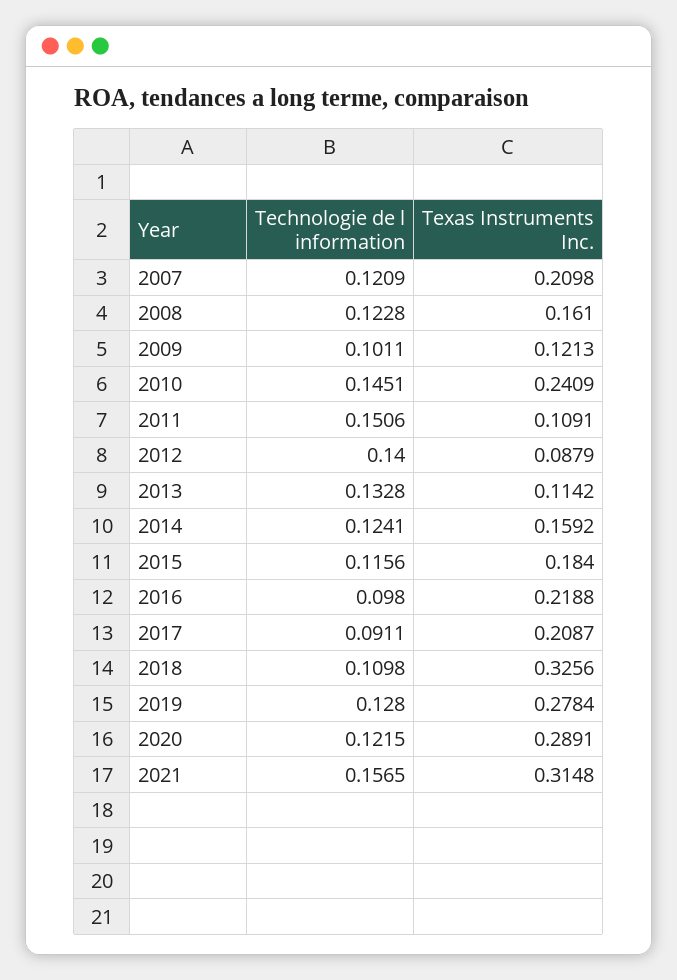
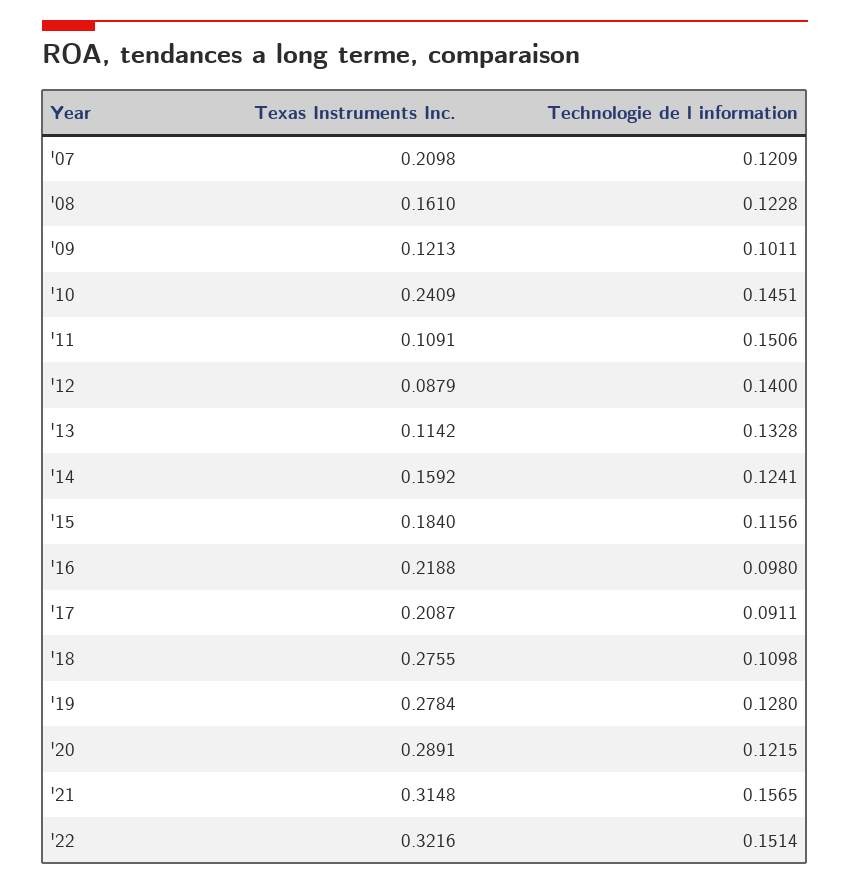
Texas Instruments Inc., 2018: 0.3256 -> 0.2755
Texas Instruments Inc., '22: none -> 0.3216
Technologie de l information, '22: none -> 0.1514

